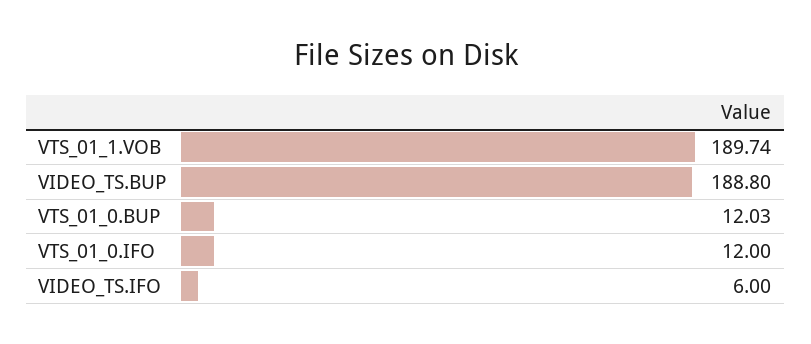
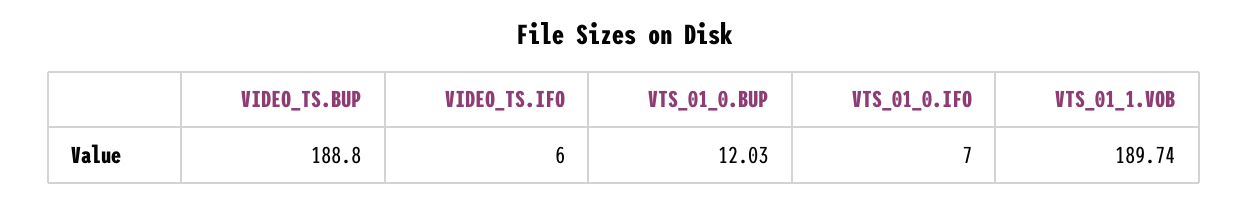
VTS_01_0.IFO: 12 -> 7

